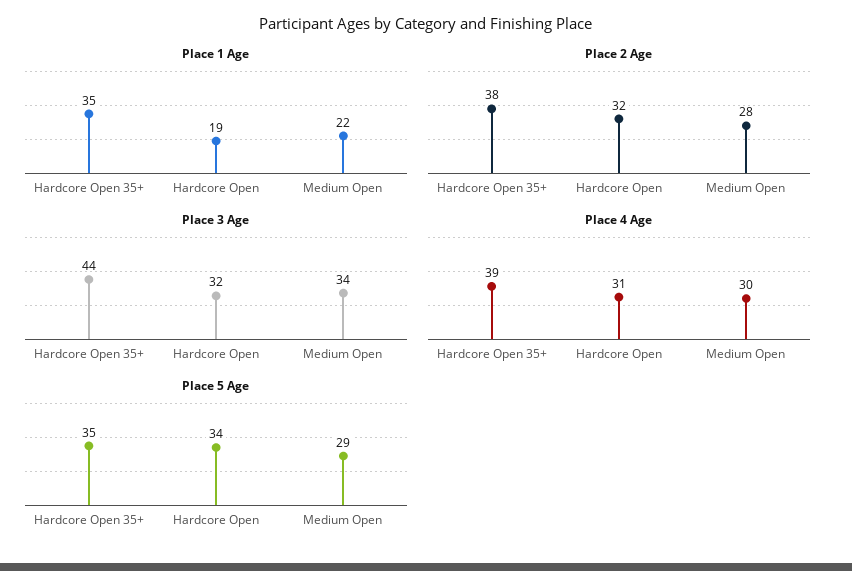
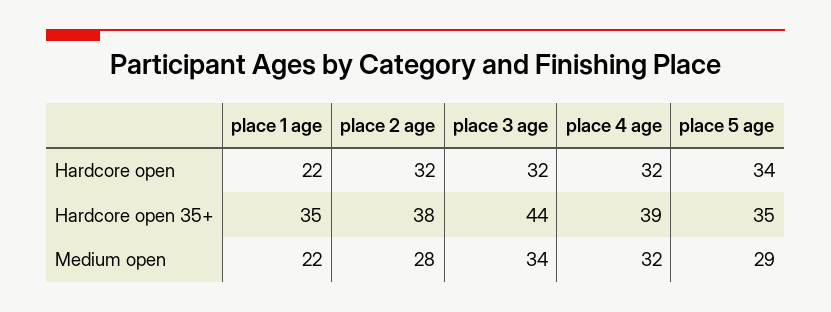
Place 1 Age, Hardcore Open: 19 -> 22
Place 4 Age, Hardcore Open: 31 -> 32
Place 4 Age, Medium Open: 30 -> 32

